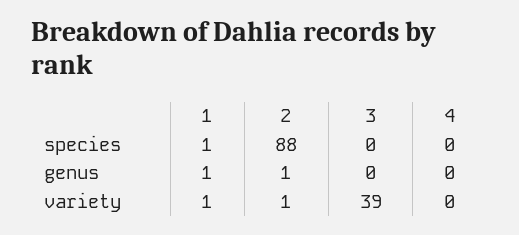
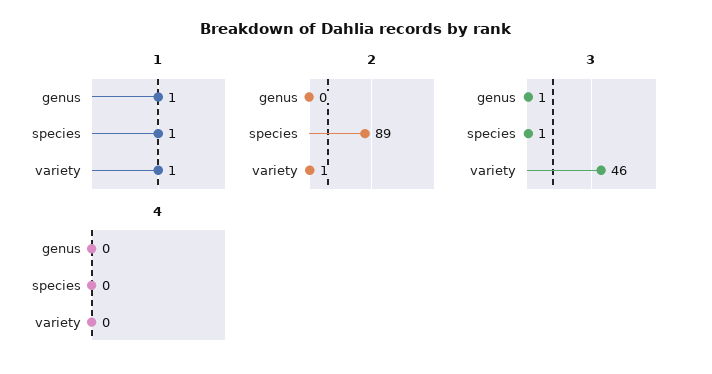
2, species: 88 -> 89
3, species: 0 -> 1
2, genus: 1 -> 0
3, genus: 0 -> 1
3, variety: 39 -> 46

